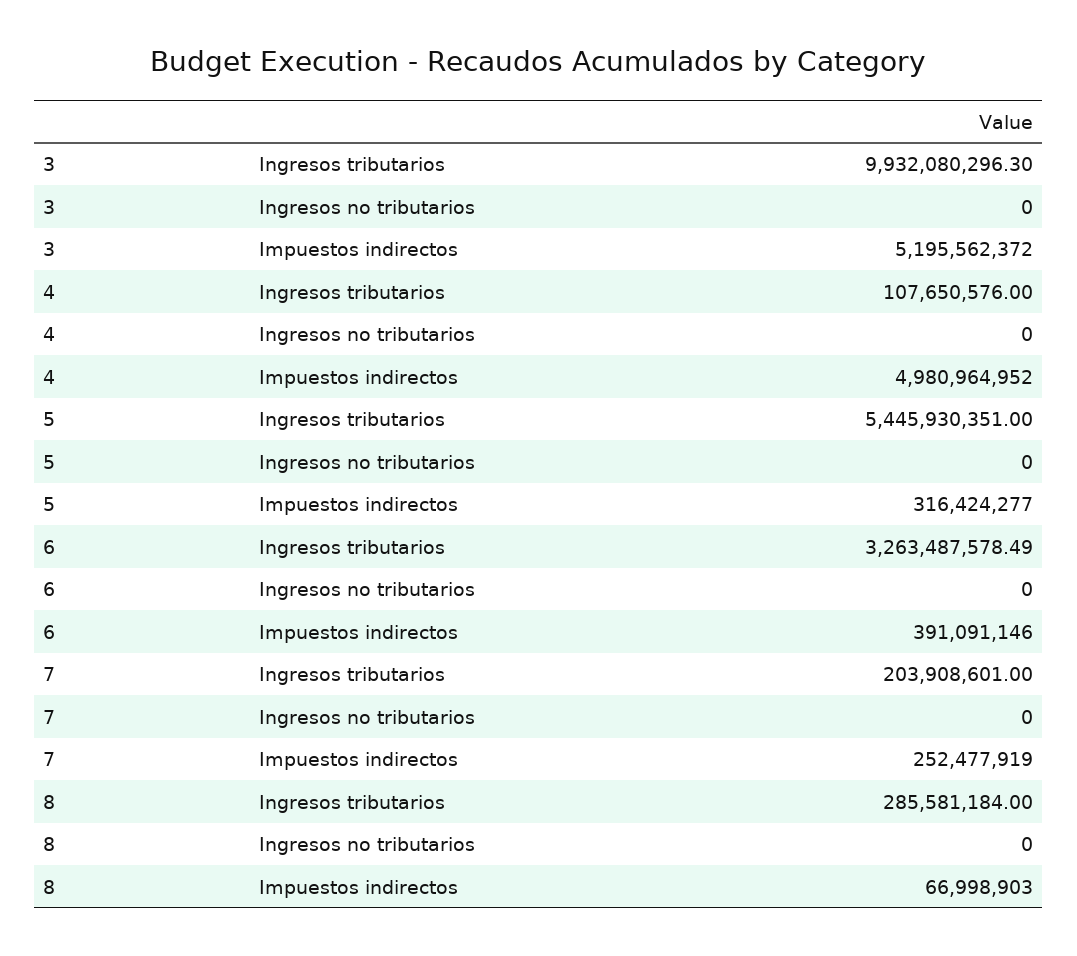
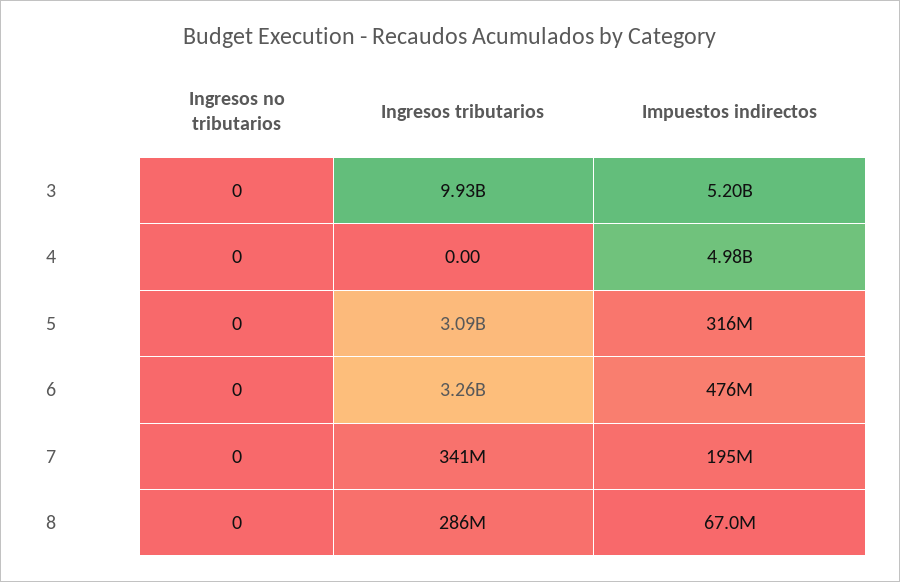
4, Ingresos tributarios: 107650576 -> 0
5, Ingresos tributarios: 5445930351 -> 3090000000
6, Impuestos indirectos: 391091146 -> 476000000
7, Ingresos tributarios: 203908601 -> 341000000
7, Impuestos indirectos: 252477919 -> 195000000

